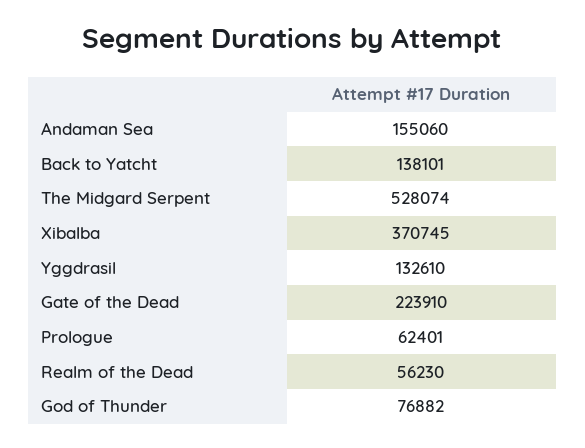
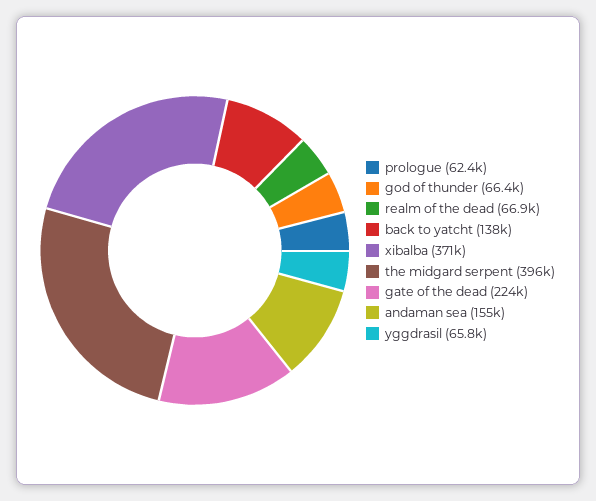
The Midgard Serpent: 528074 -> 396000
Yggdrasil: 132610 -> 65800
Realm of the Dead: 56230 -> 66900
God of Thunder: 76882 -> 66400

